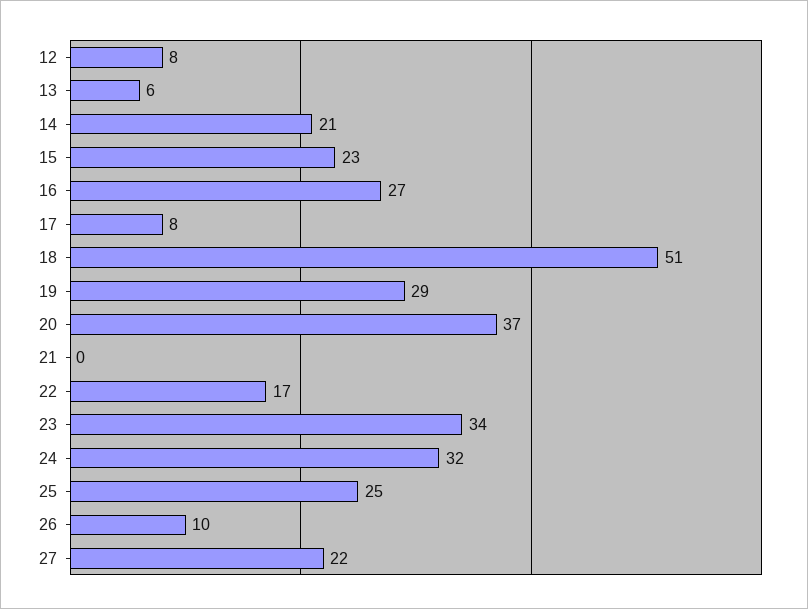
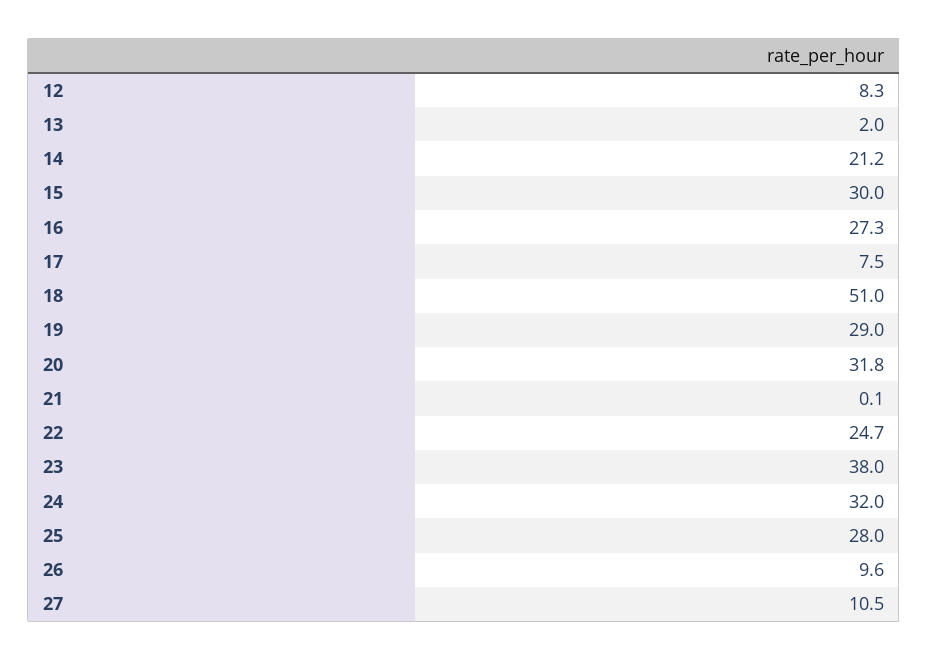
13: 6 -> 2
15: 23 -> 30
20: 37 -> 31.8
22: 17 -> 24.7
23: 34 -> 38
25: 25 -> 28
27: 22 -> 10.5

